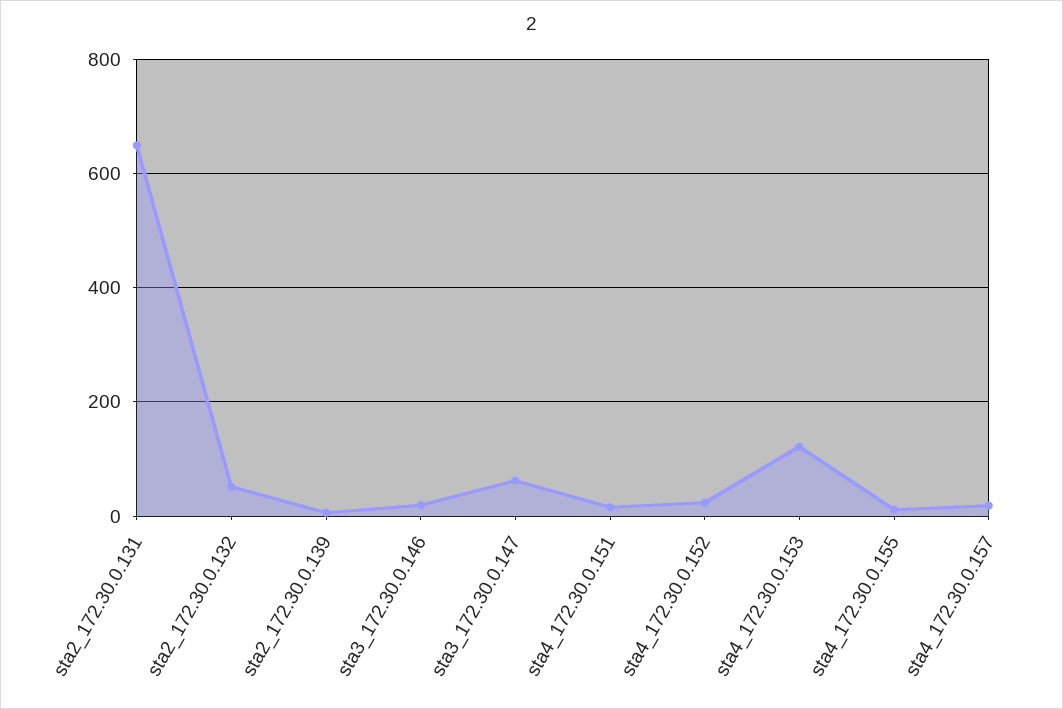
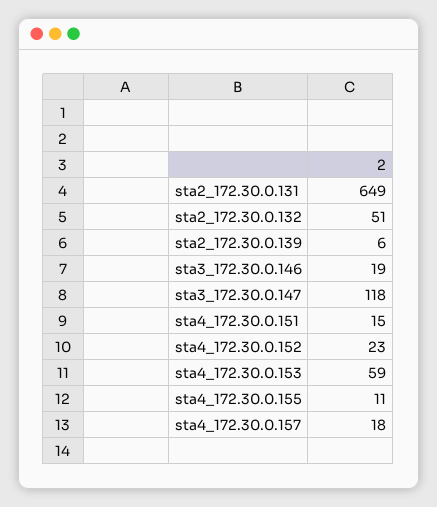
sta3_172.30.0.147: 60 -> 118
sta4_172.30.0.153: 120 -> 59

